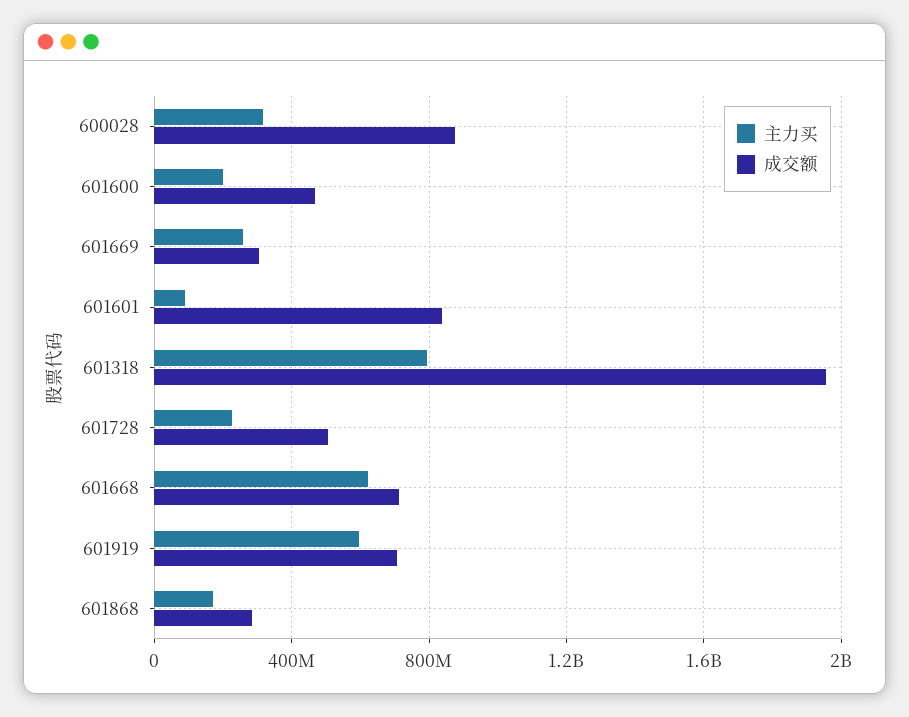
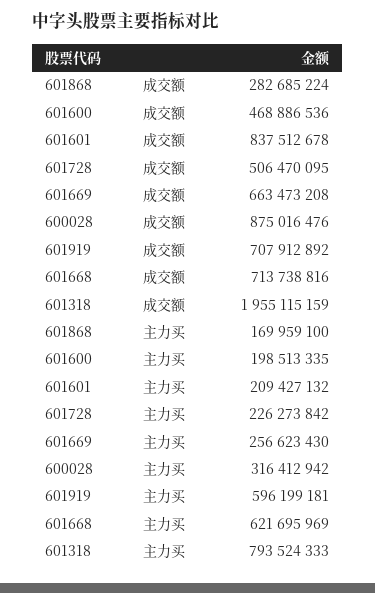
成交额, 601669: 300000000 -> 663473208
主力买, 601601: 100000000 -> 209427132

